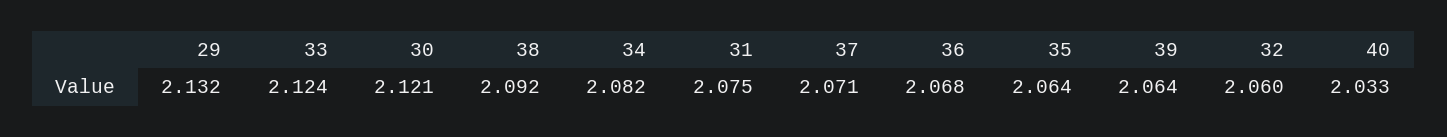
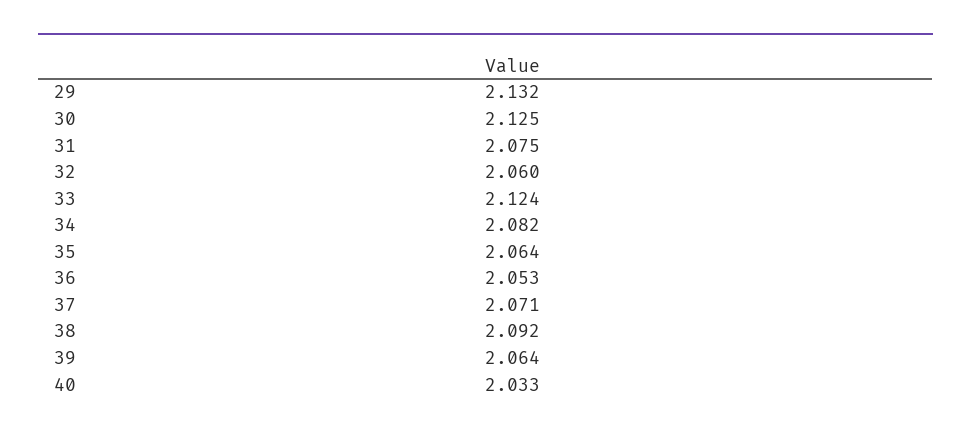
30: 2.121 -> 2.125
36: 2.068 -> 2.053

